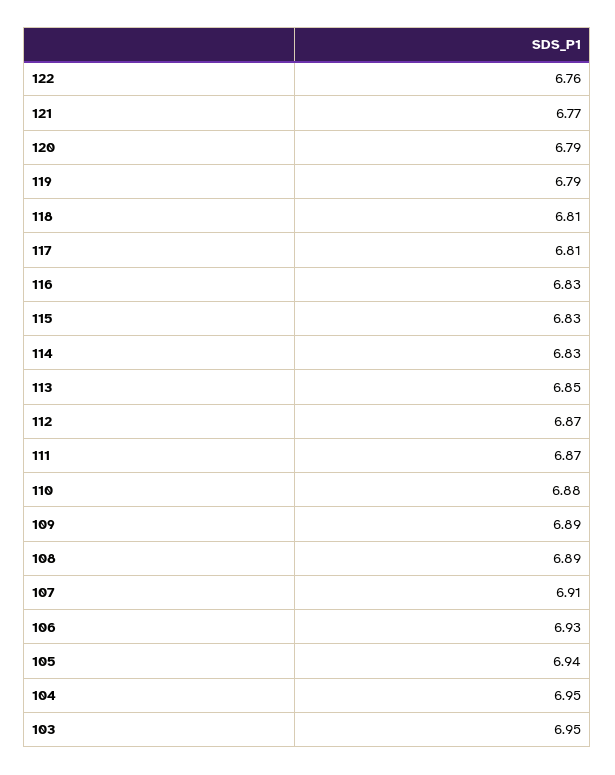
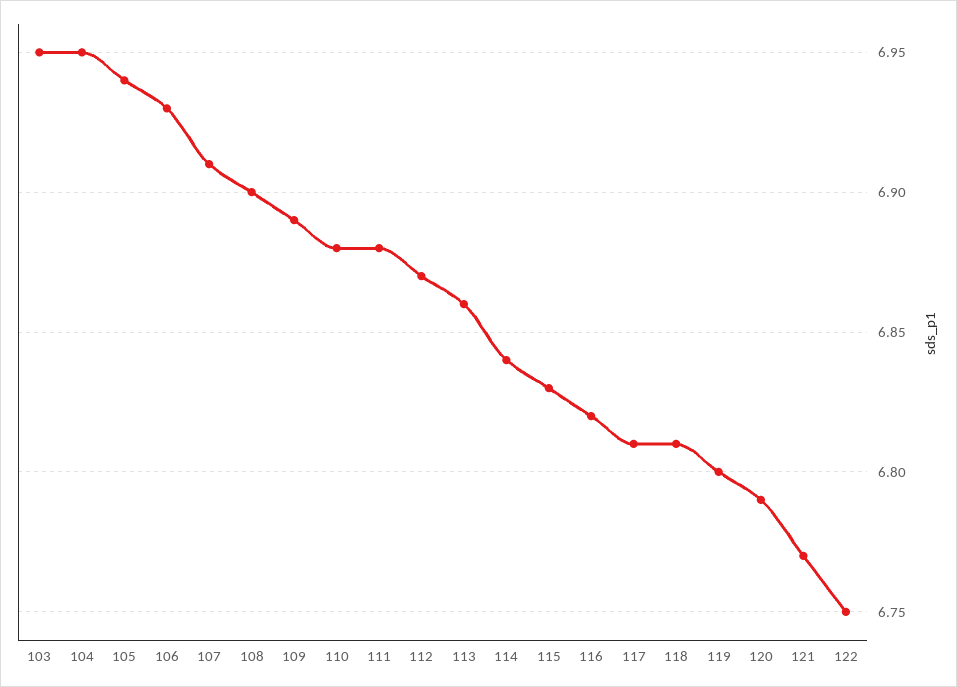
122: 6.76 -> 6.75
119: 6.79 -> 6.8
116: 6.83 -> 6.82
114: 6.83 -> 6.84
113: 6.85 -> 6.86
111: 6.87 -> 6.88
108: 6.89 -> 6.9

